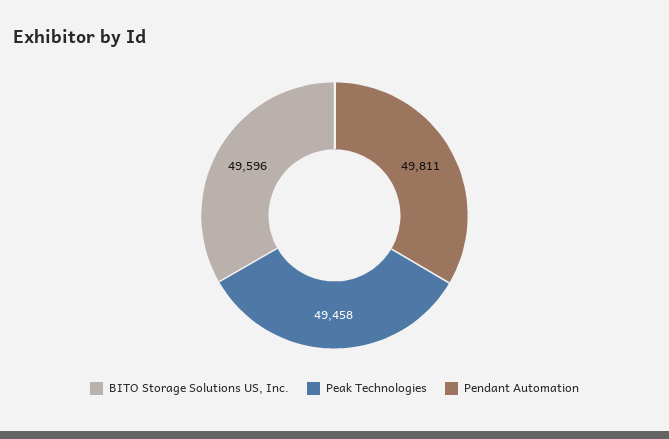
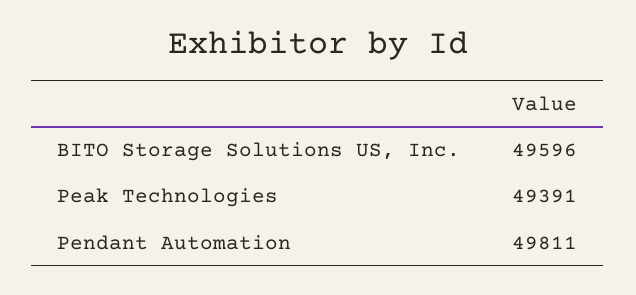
Peak Technologies: 49458 -> 49391

